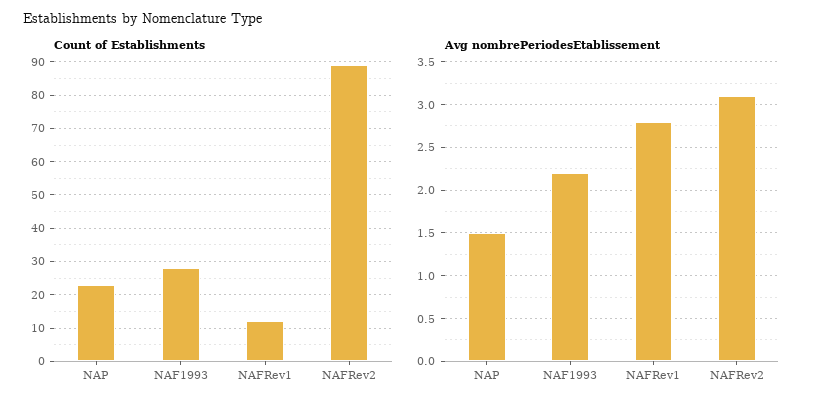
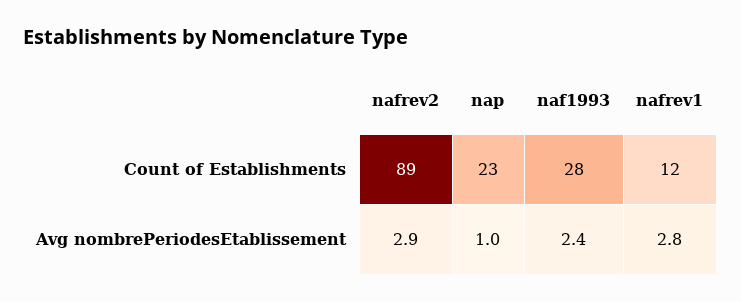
Avg nombrePeriodesEtablissement, NAP: 1.5 -> 1
Avg nombrePeriodesEtablissement, NAF1993: 2.2 -> 2.4
Avg nombrePeriodesEtablissement, NAFRev2: 3.1 -> 2.9

